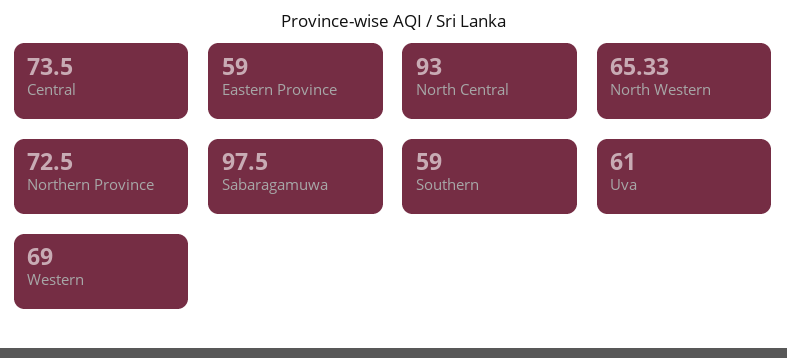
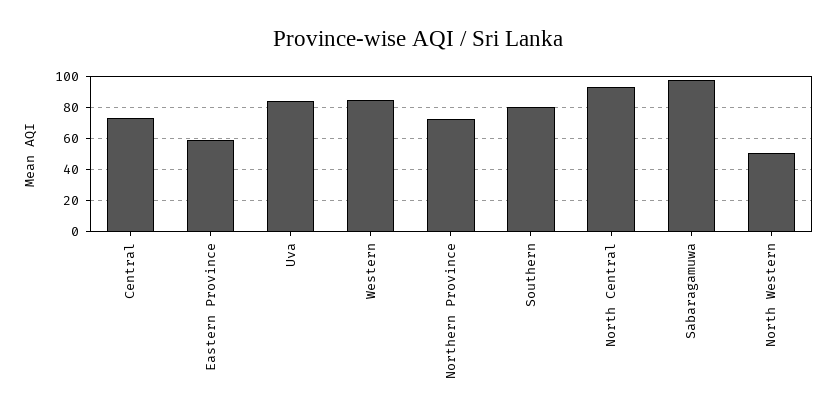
North Western: 65.33 -> 50
Southern: 59 -> 80
Uva: 61 -> 85
Western: 69 -> 85

